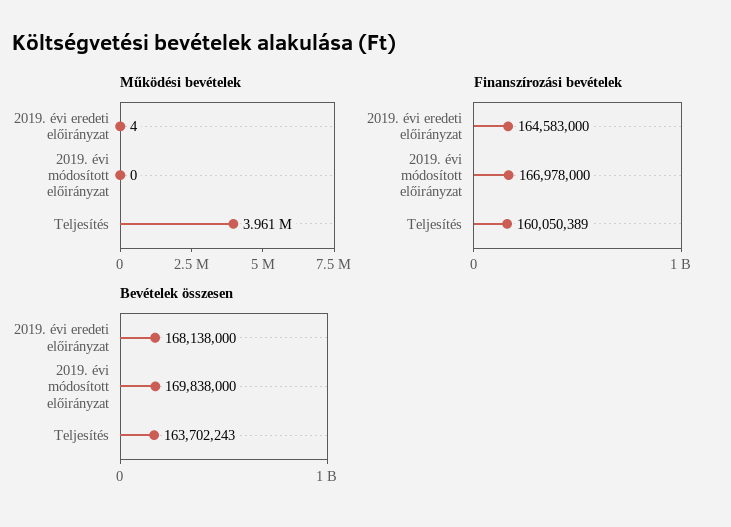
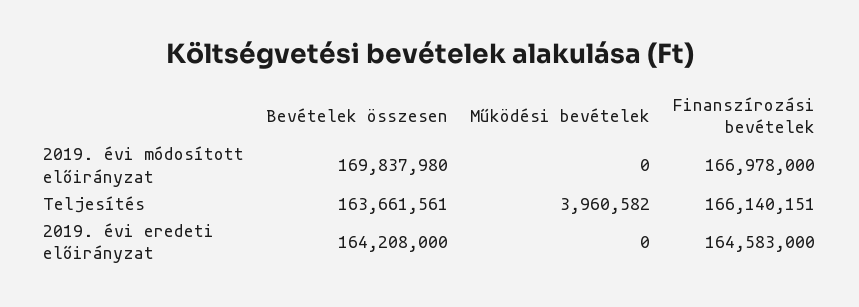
Működési bevételek, 2019. évi eredeti előirányzat: 4 -> 0
Finanszírozási bevételek, Teljesítés: 160050389 -> 166140151
Bevételek összesen, 2019. évi eredeti előirányzat: 168138000 -> 164208000
Bevételek összesen, 2019. évi módosított előirányzat: 169838000 -> 169837980
Bevételek összesen, Teljesítés: 163702243 -> 163661561

